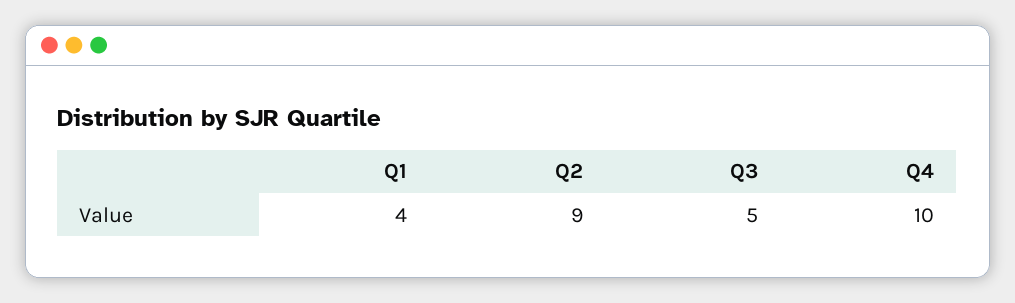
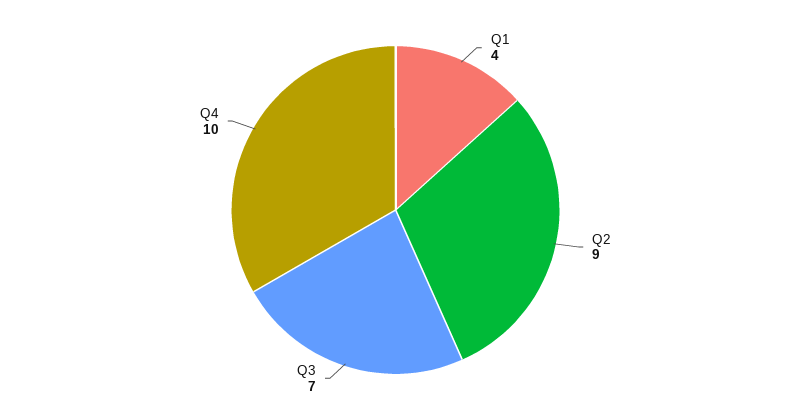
Q3: 5 -> 7

